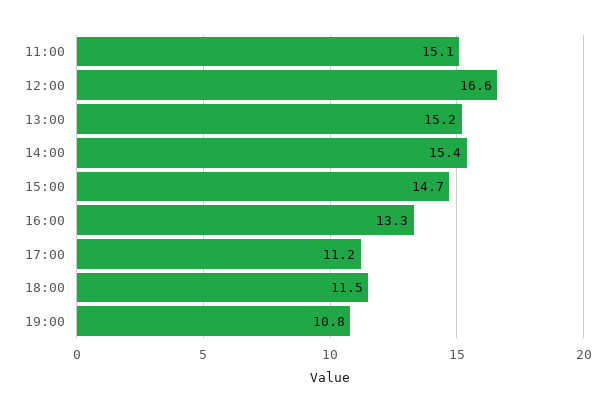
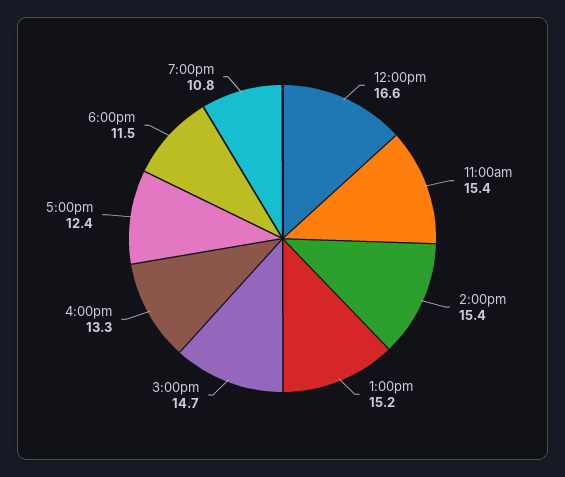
11:00: 15.1 -> 15.4
17:00: 11.2 -> 12.4

